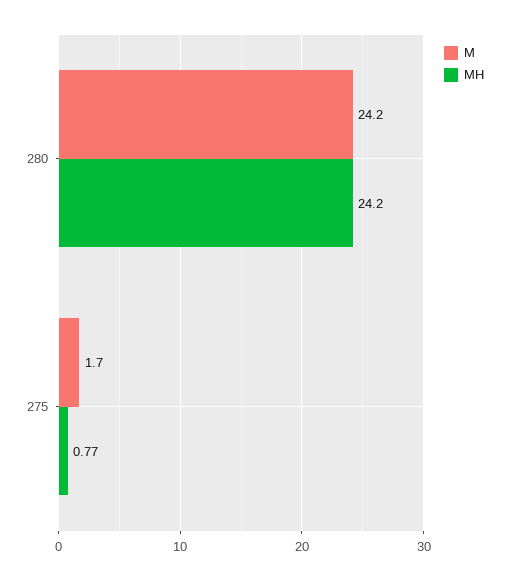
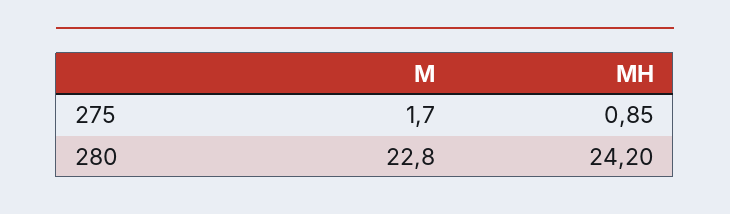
M, 280: 24.2 -> 22.8
MH, 275: 0.77 -> 0.85

